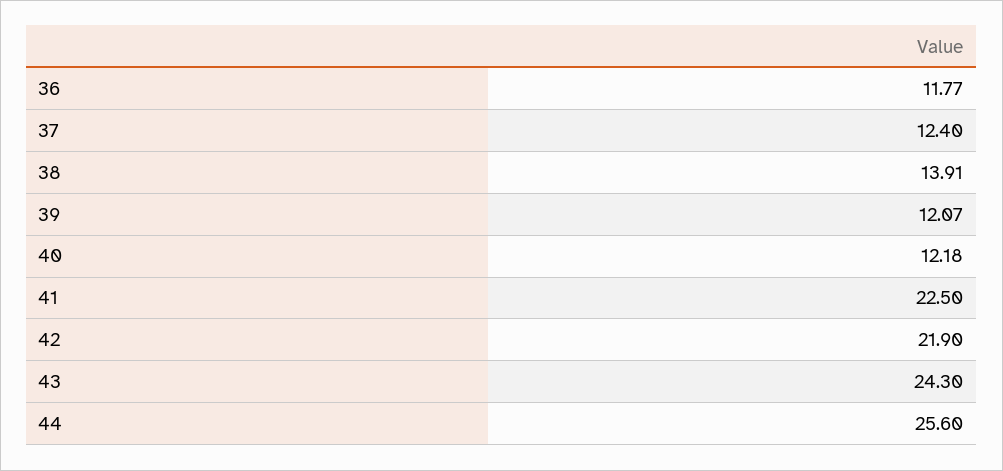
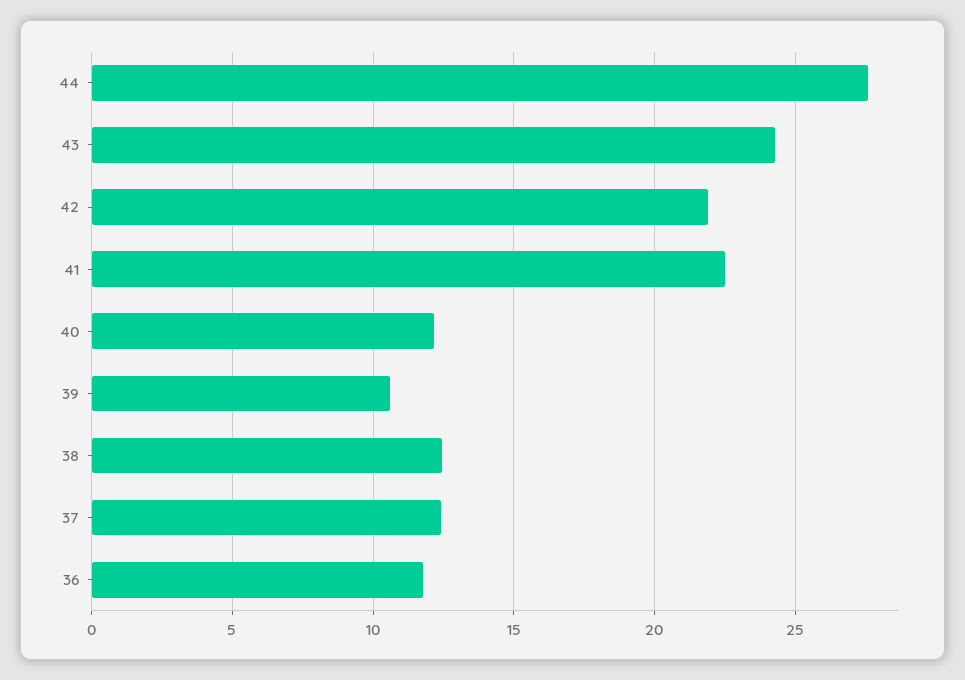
38: 13.91 -> 12.5
39: 12.07 -> 10.5
44: 25.6 -> 27.5

